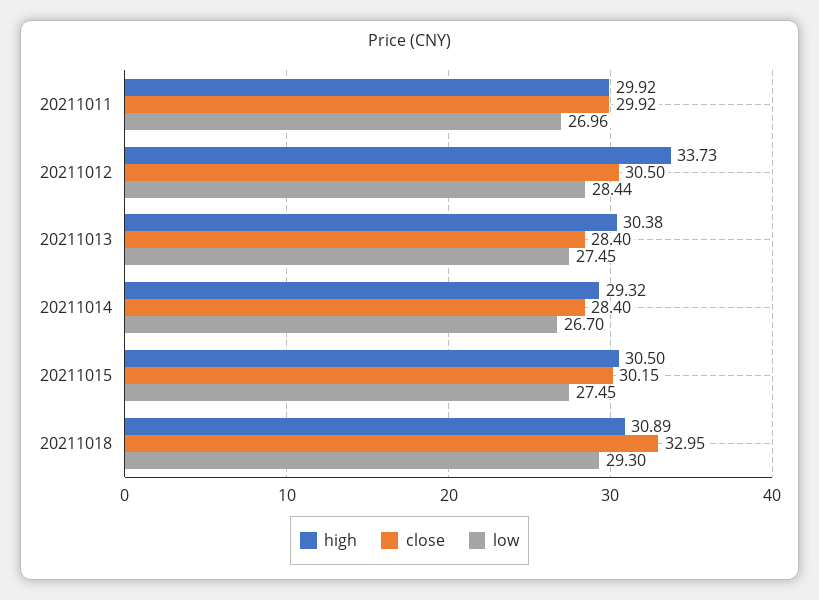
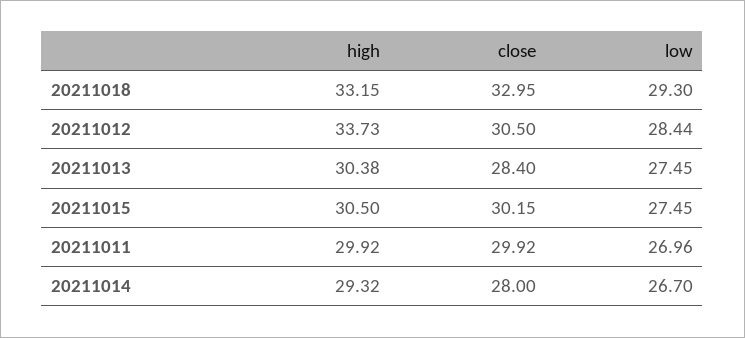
close, 20211014: 28.4 -> 28
high, 20211018: 30.89 -> 33.15

